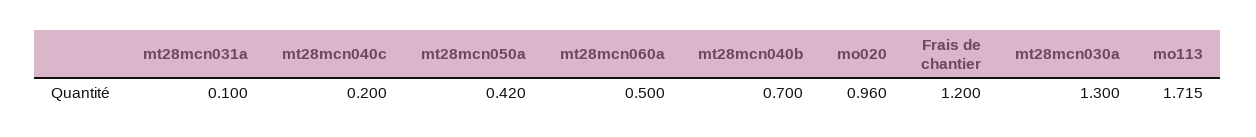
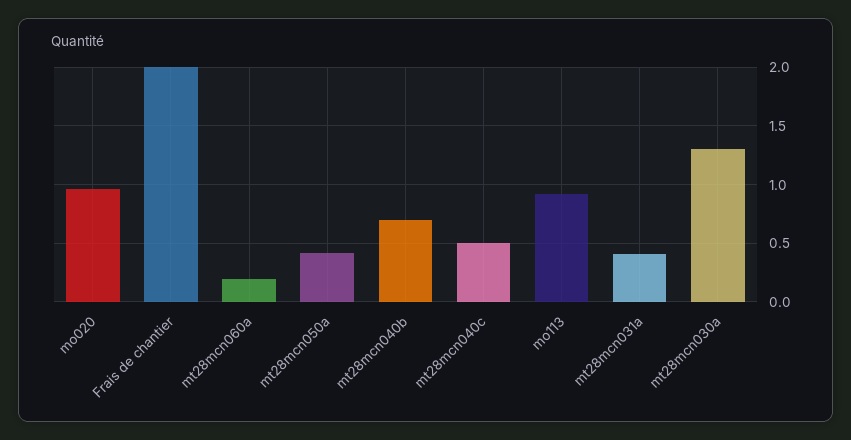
mt28mcn031a: 0.1 -> 0.4
mt28mcn040c: 0.2 -> 0.5
mt28mcn060a: 0.5 -> 0.2
Frais de chantier: 1.2 -> 2
mo113: 1.715 -> 0.9

